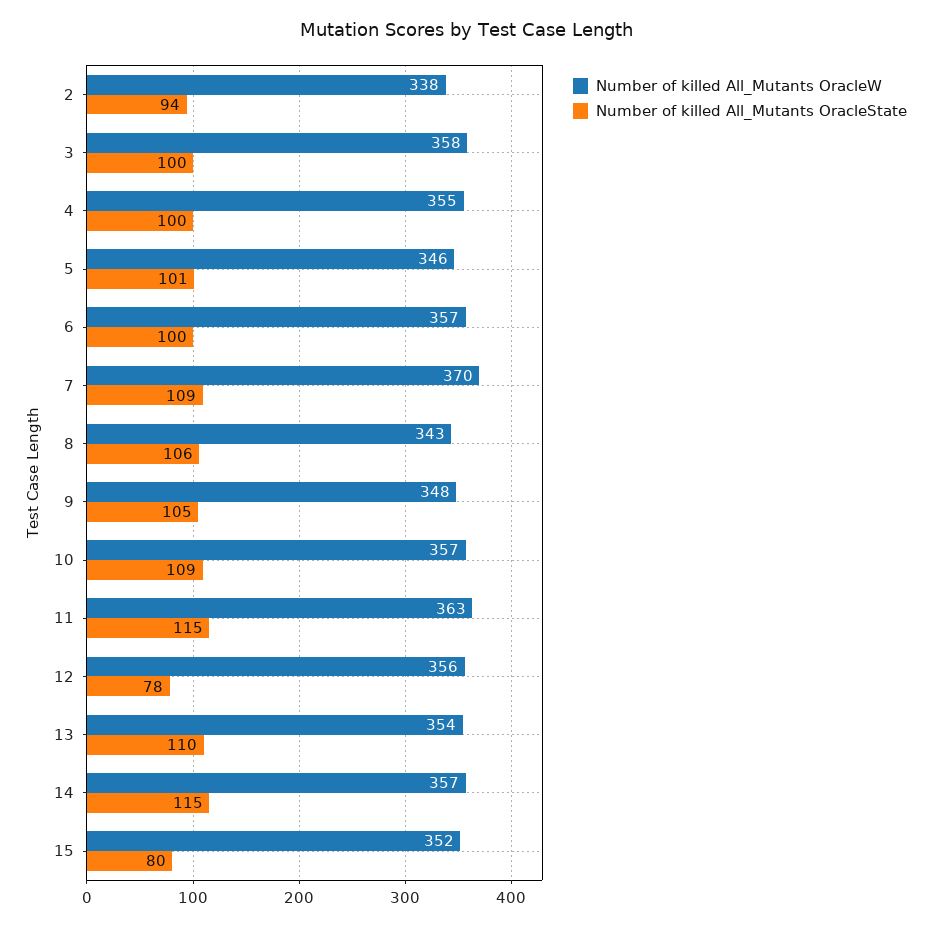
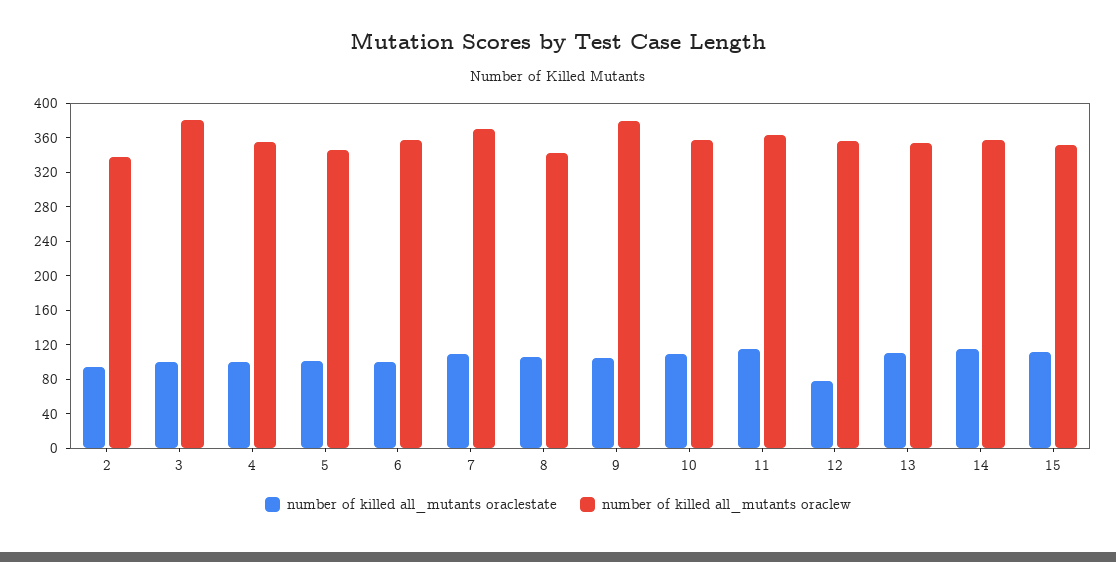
Number of killed All_Mutants OracleW, 3: 358 -> 380
Number of killed All_Mutants OracleW, 9: 348 -> 380
Number of killed All_Mutants OracleState, 15: 80 -> 110

